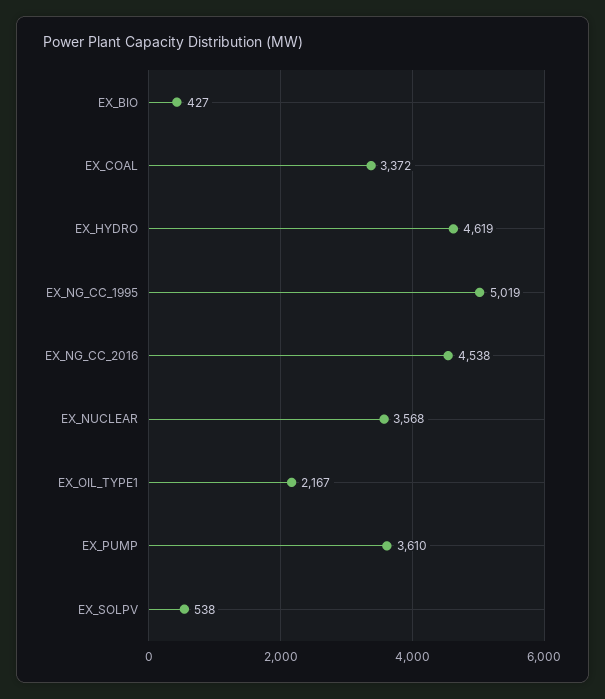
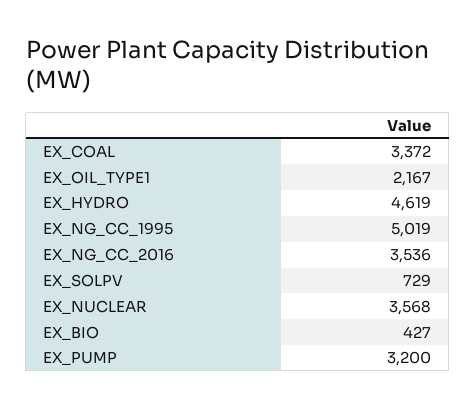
EX_NG_CC_2016: 4538 -> 3536
EX_PUMP: 3610 -> 3200
EX_SOLPV: 538 -> 729

